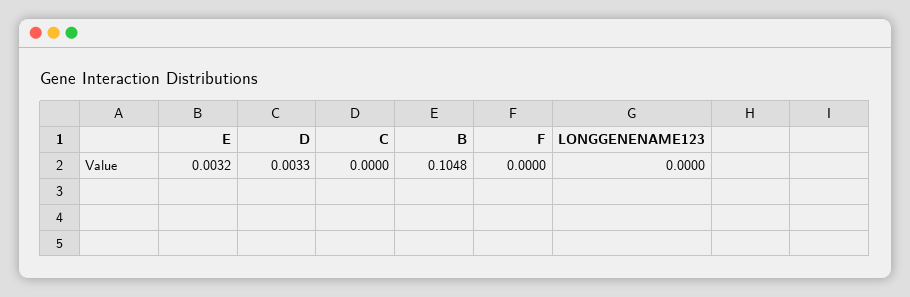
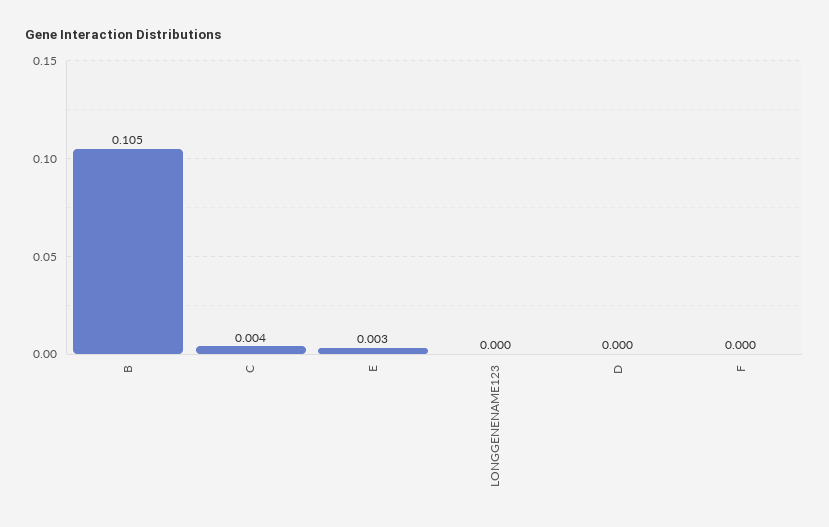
D: 0.0033 -> 0
C: 0 -> 0.004

